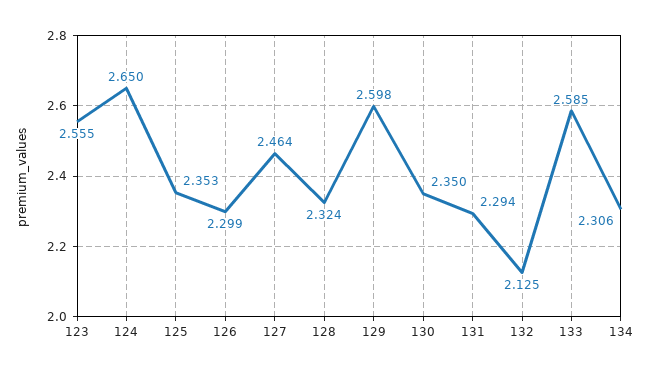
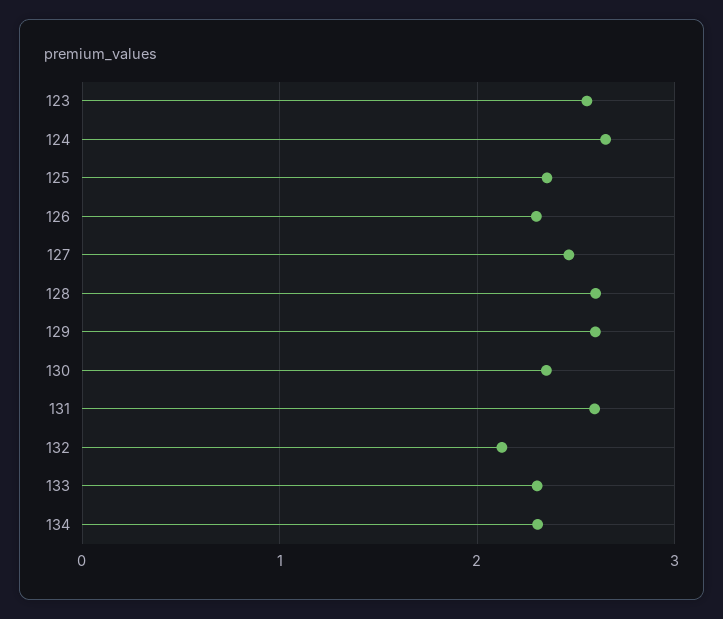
128: 2.324 -> 2.6
131: 2.294 -> 2.6
133: 2.585 -> 2.3

